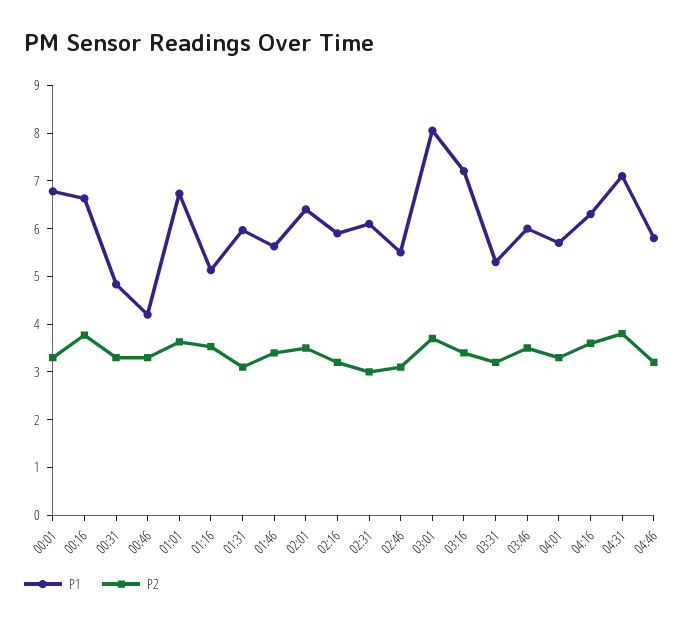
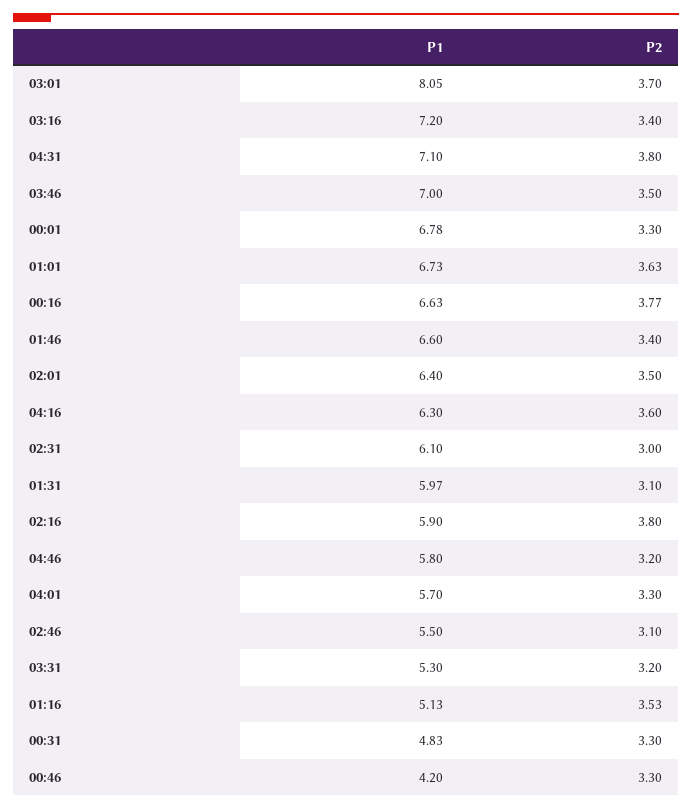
P1, 01:46: 5.6 -> 6.6
P2, 02:16: 3.2 -> 3.8
P1, 03:46: 6 -> 7

